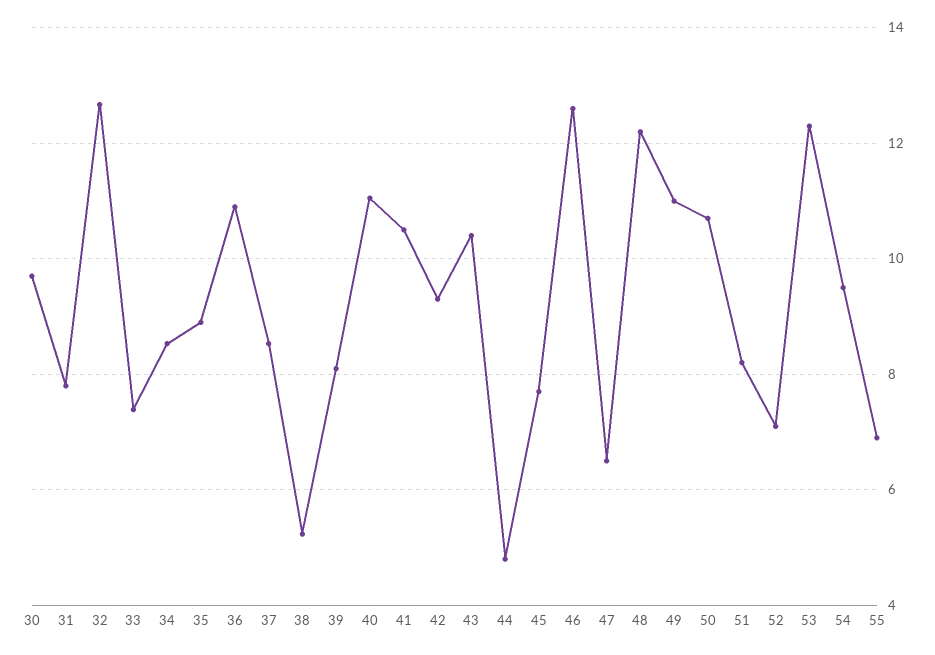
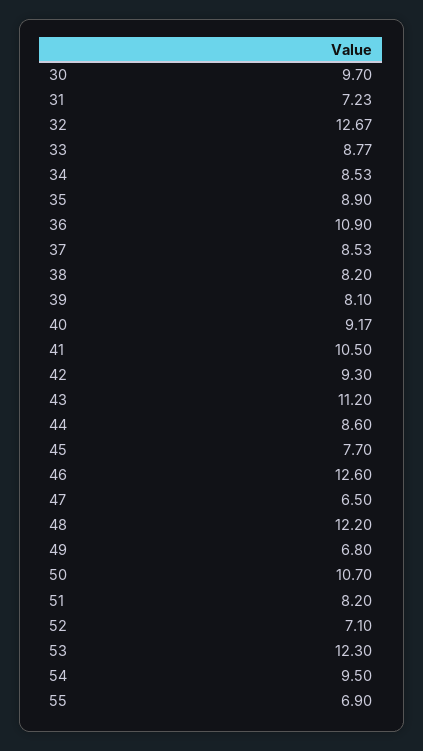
31: 7.8 -> 7.23
33: 7.4 -> 8.77
38: 5.2 -> 8.2
40: 11 -> 9.17
43: 10.4 -> 11.2
44: 4.8 -> 8.6
49: 11 -> 6.8

